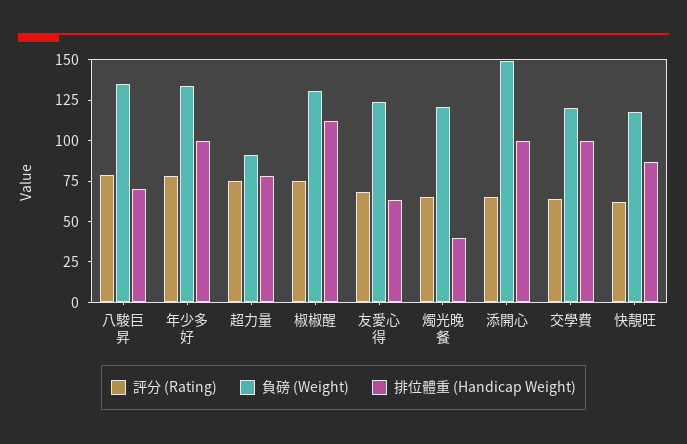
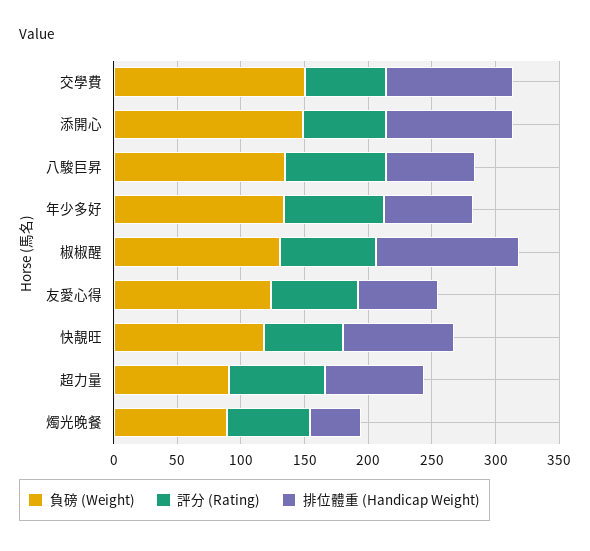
排位體重 (Handicap Weight), 年少多好: 100 -> 70
負磅 (Weight), 燭光晚餐: 120 -> 90
負磅 (Weight), 交學費: 120 -> 150

